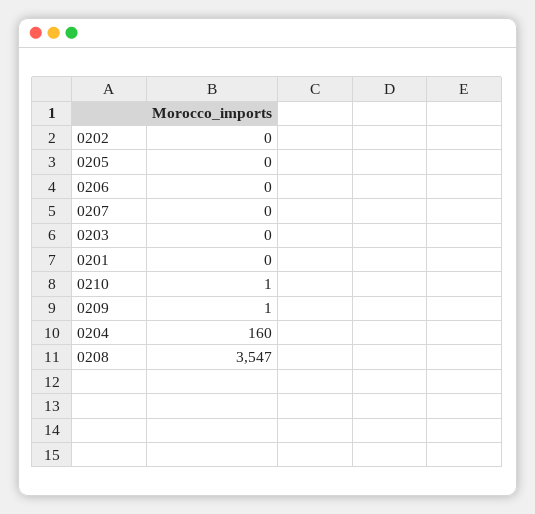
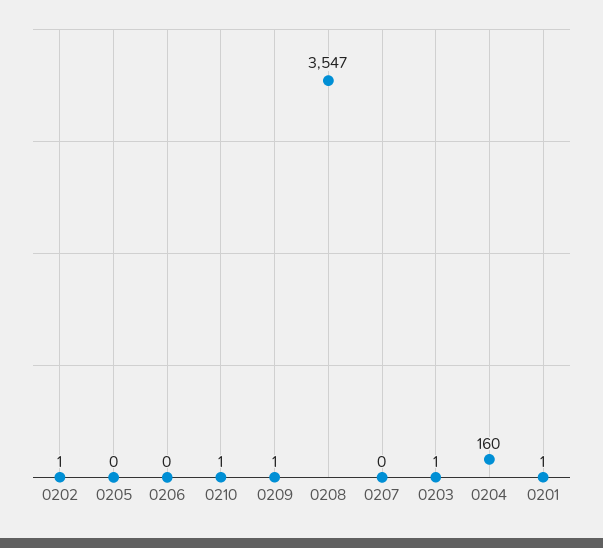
0202: 0 -> 1
0203: 0 -> 1
0201: 0 -> 1

